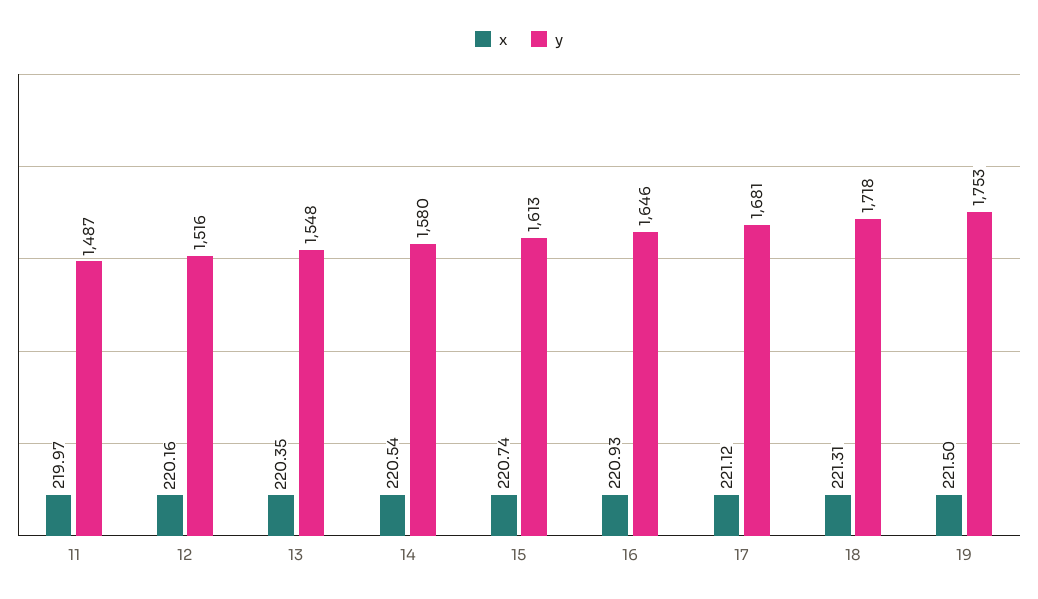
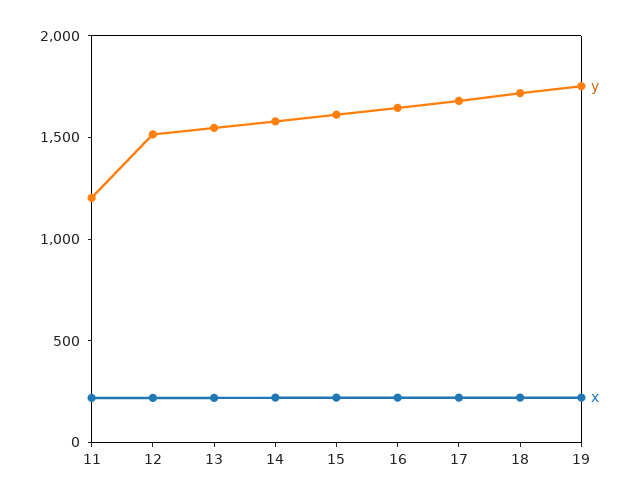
y, 11: 1487 -> 1200

